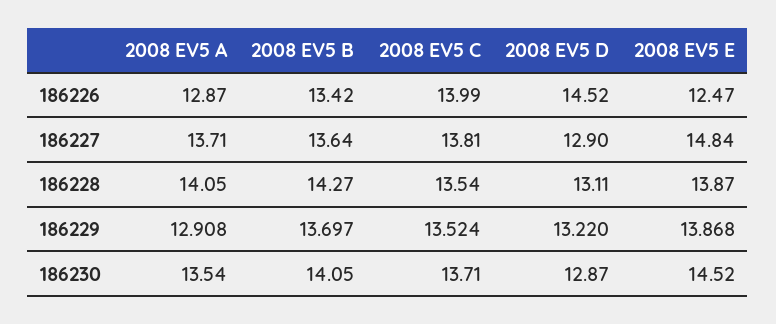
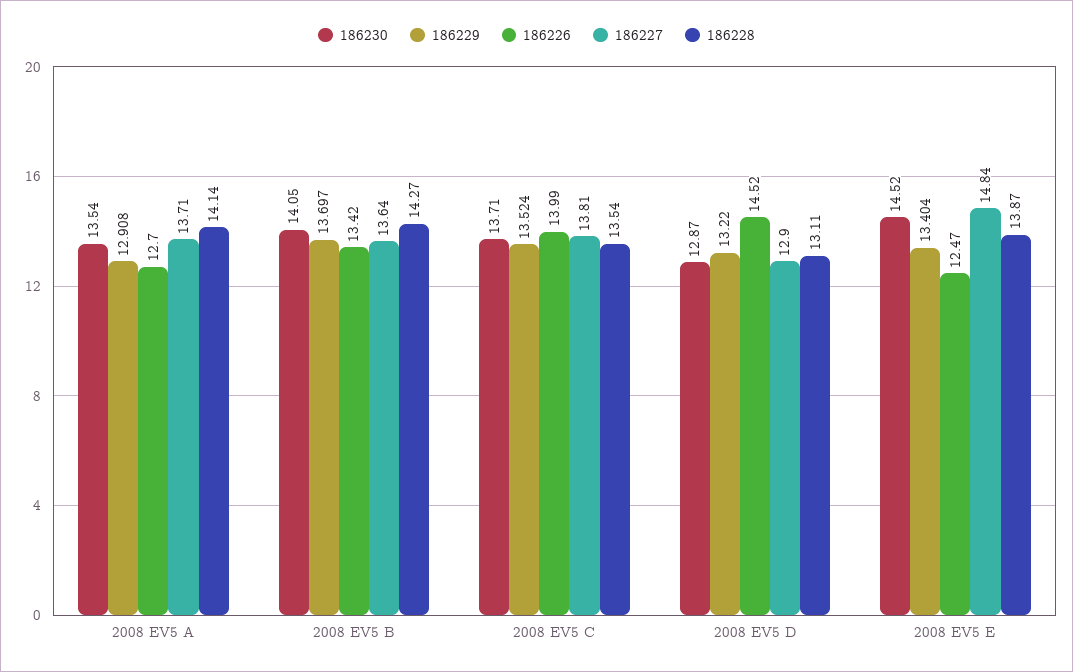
186226, 2008 EV5 A: 12.87 -> 12.7
186228, 2008 EV5 A: 14.05 -> 14.14
186229, 2008 EV5 E: 13.868 -> 13.404

